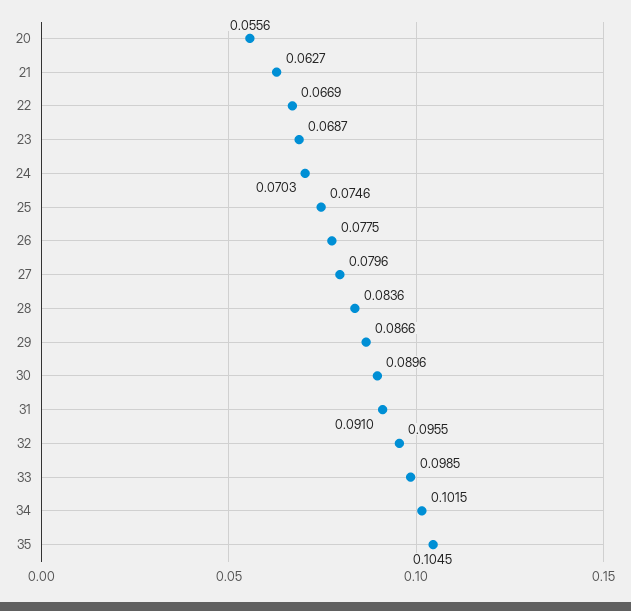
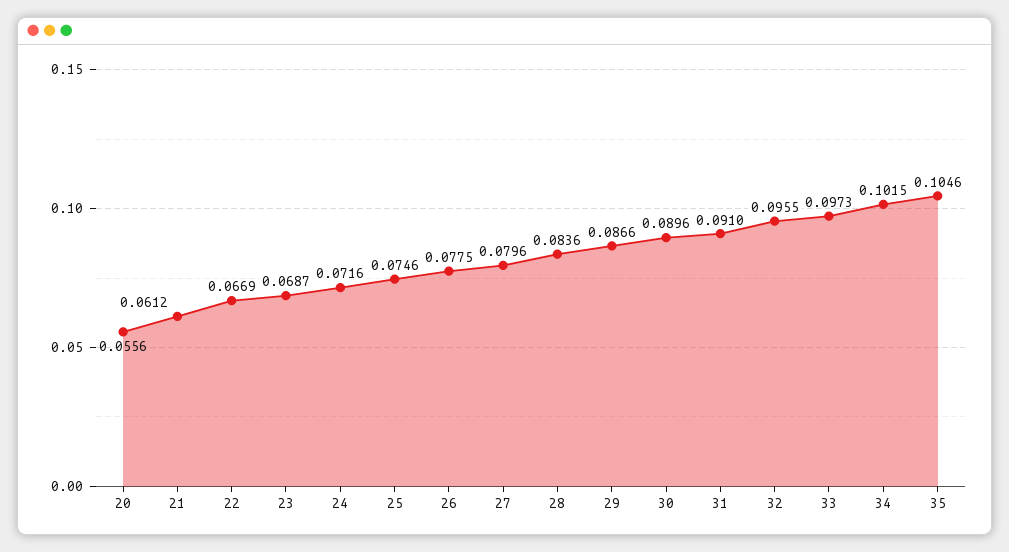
21: 0.0627 -> 0.0612
24: 0.0703 -> 0.0716
33: 0.0985 -> 0.0973
35: 0.1045 -> 0.1046

